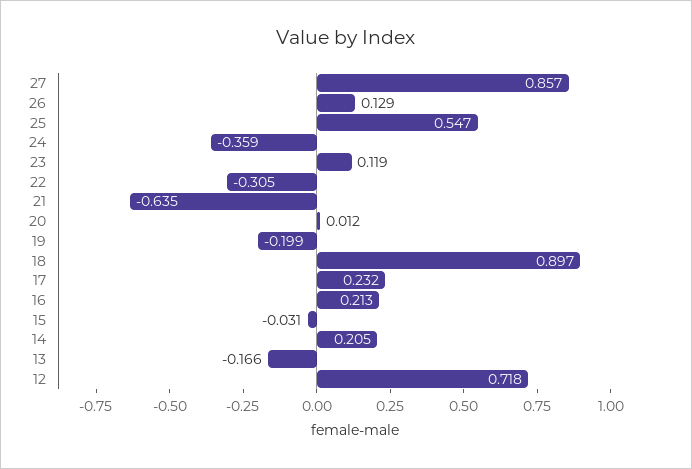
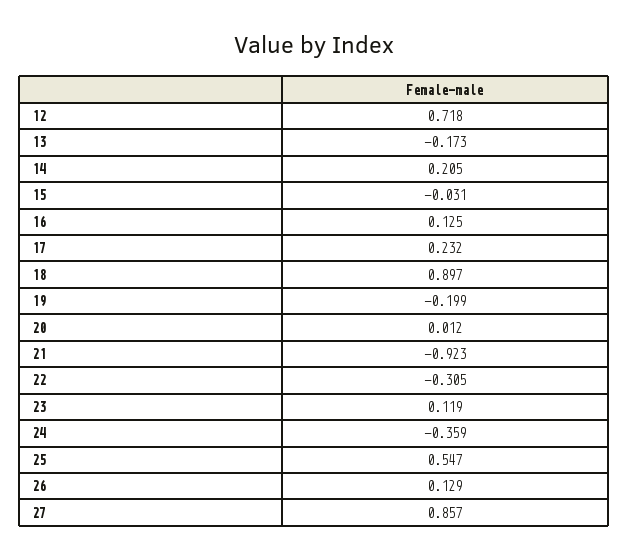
21: -0.635 -> -0.923
16: 0.213 -> 0.125
13: -0.166 -> -0.173

